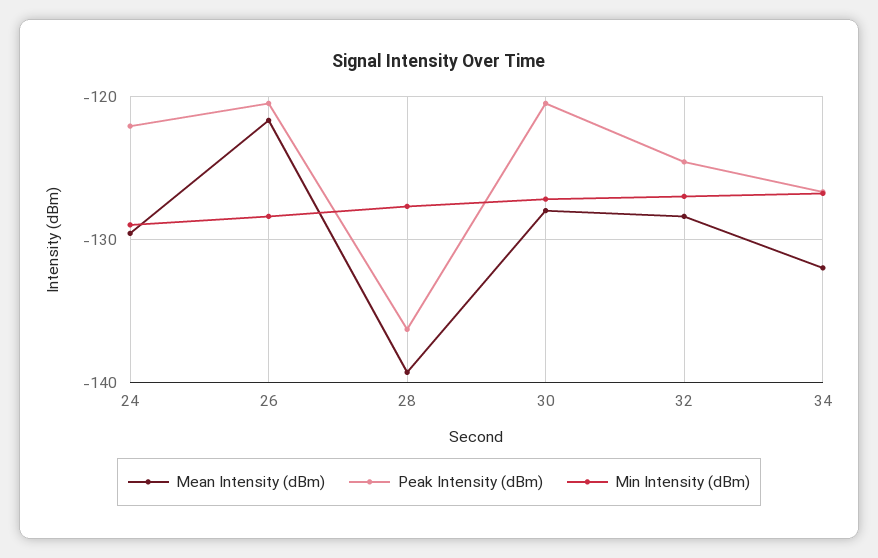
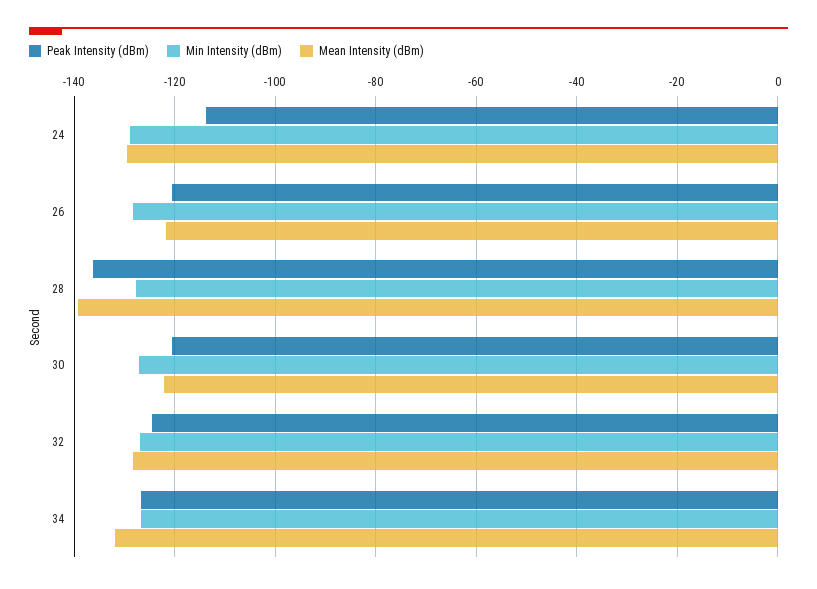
Peak Intensity (dBm), 24: -122 -> -114
Mean Intensity (dBm), 30: -128 -> -122

